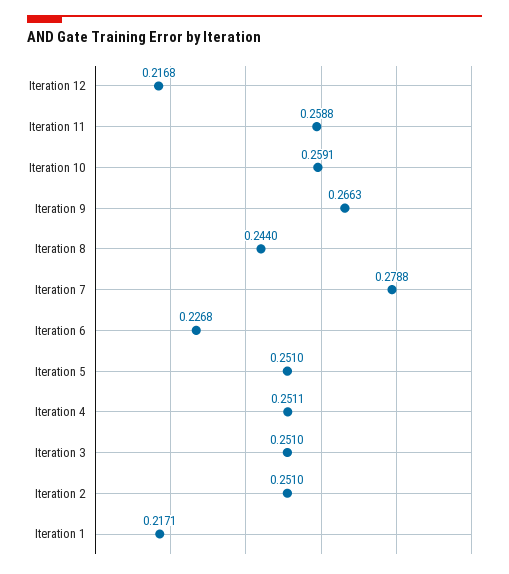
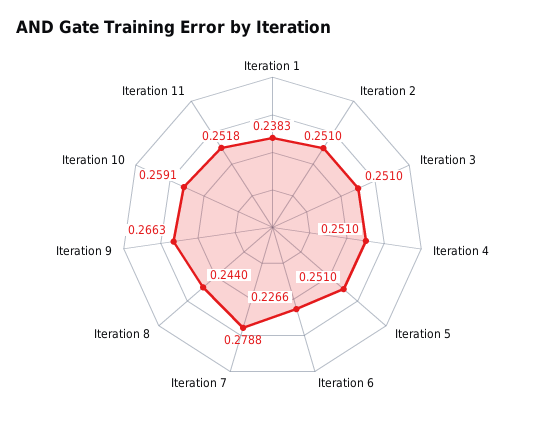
Iteration 12: 0.2168 -> none
Iteration 11: 0.2588 -> 0.2518
Iteration 6: 0.2268 -> 0.2266
Iteration 4: 0.2511 -> 0.251
Iteration 1: 0.2171 -> 0.2383

